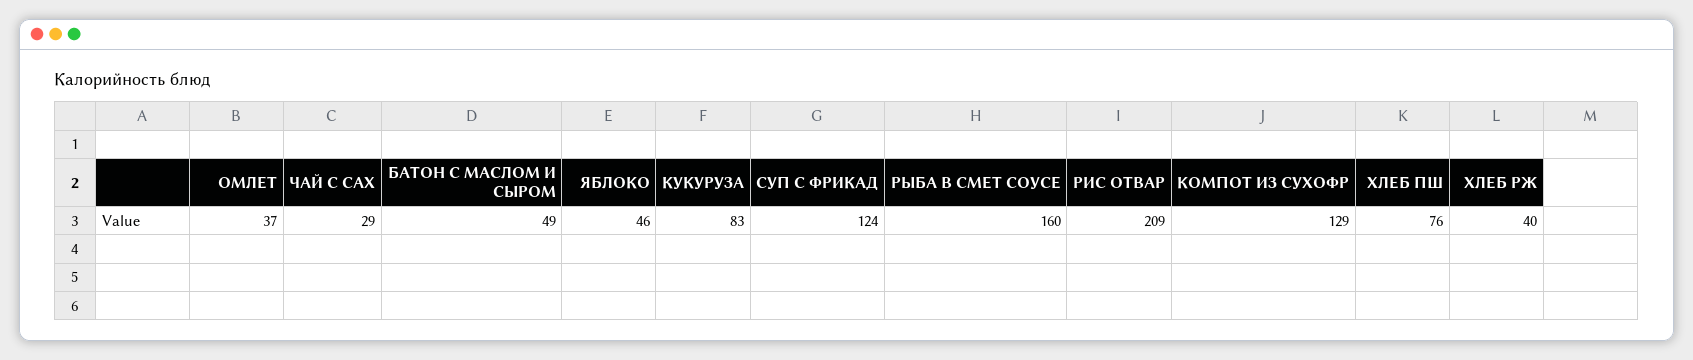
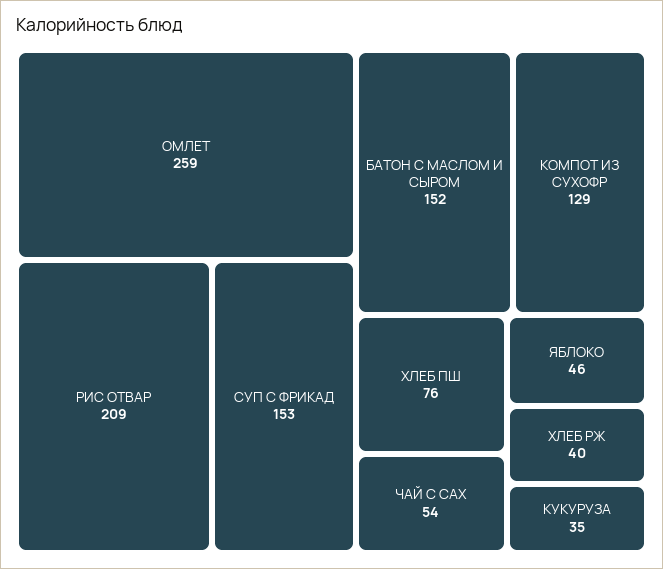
ОМЛЕТ: 37 -> 259
ЧАЙ С САХ: 29 -> 54
БАТОН С МАСЛОМ И СЫРОМ: 49 -> 152
КУКУРУЗА: 83 -> 35
СУП С ФРИКАД: 124 -> 153
РЫБА В СМЕТ СОУСЕ: 160 -> none

